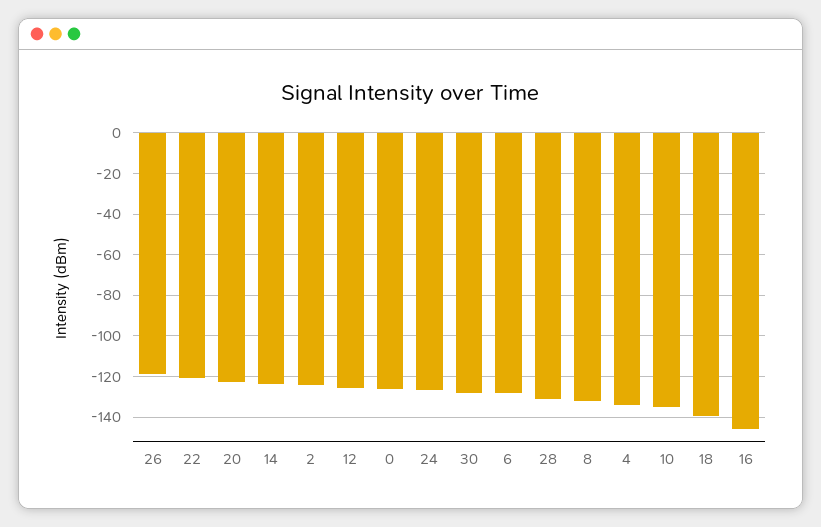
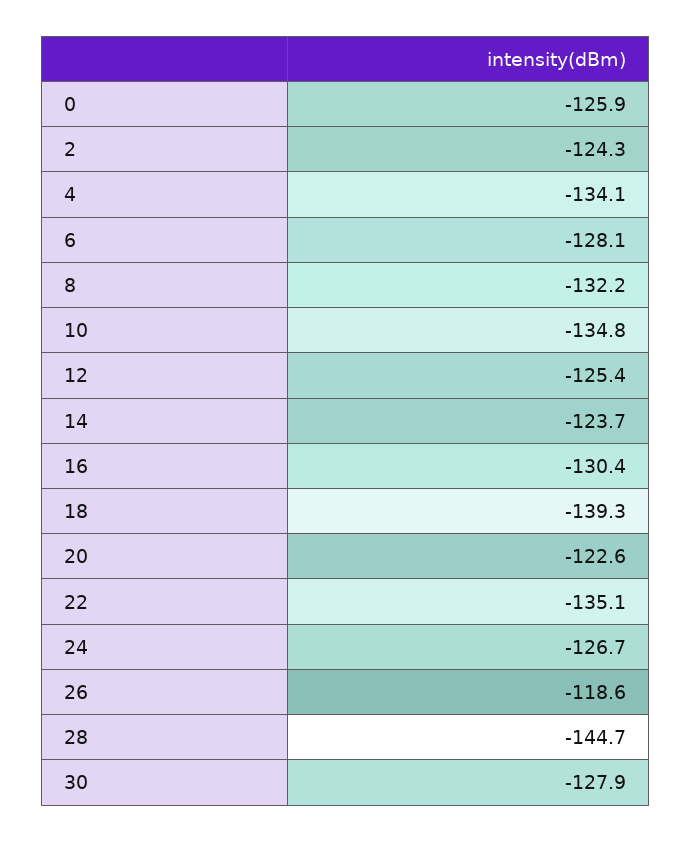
22: -120 -> -135.1
28: -130 -> -144.7
16: -145 -> -130.4

